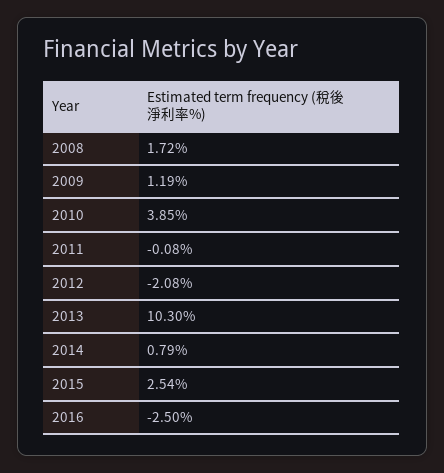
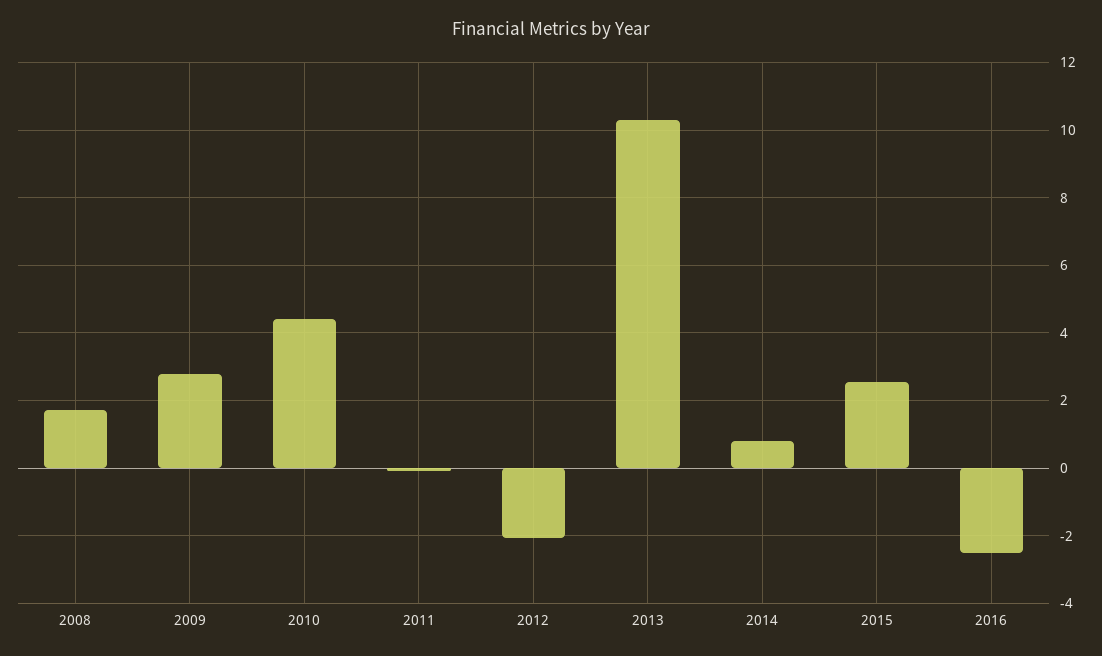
2009: 1.19 -> 2.8
2010: 3.85 -> 4.4

